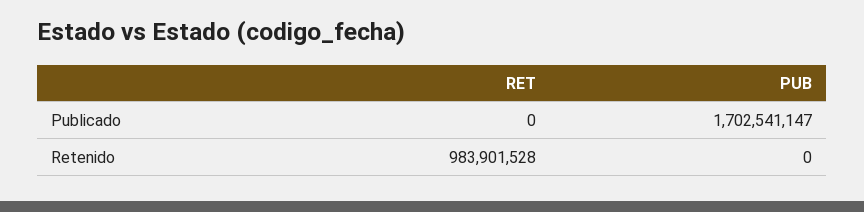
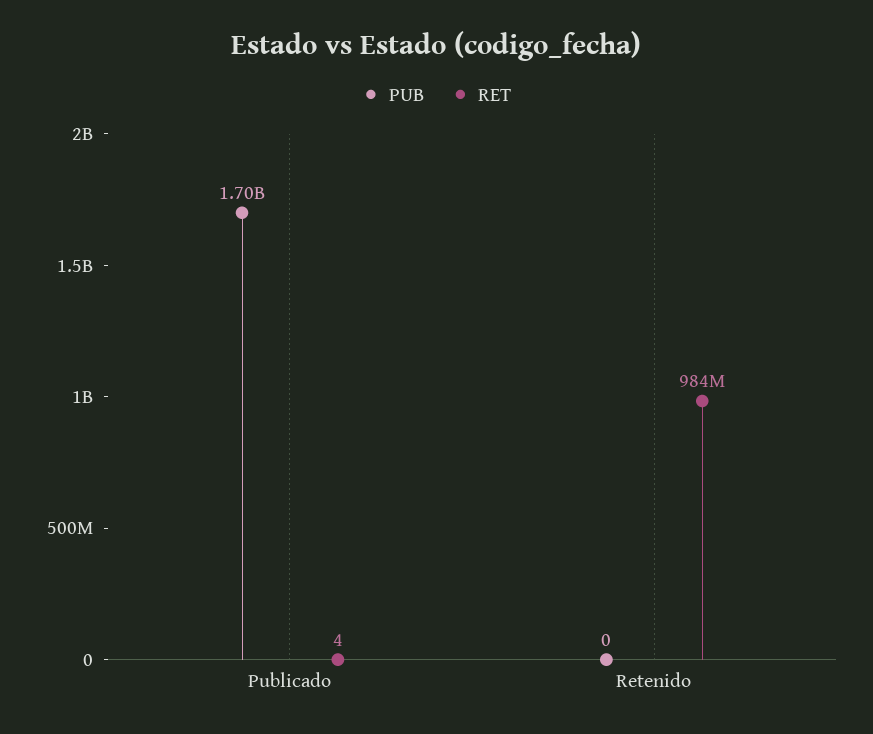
RET, Publicado: 0 -> 4

